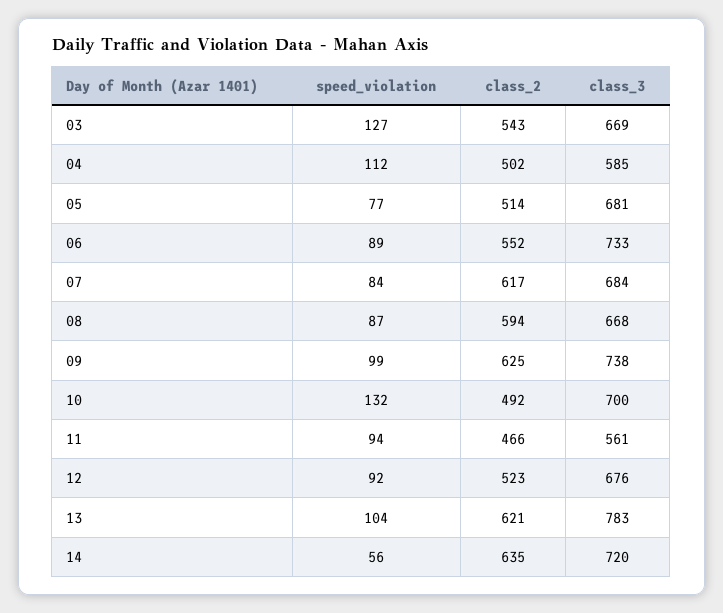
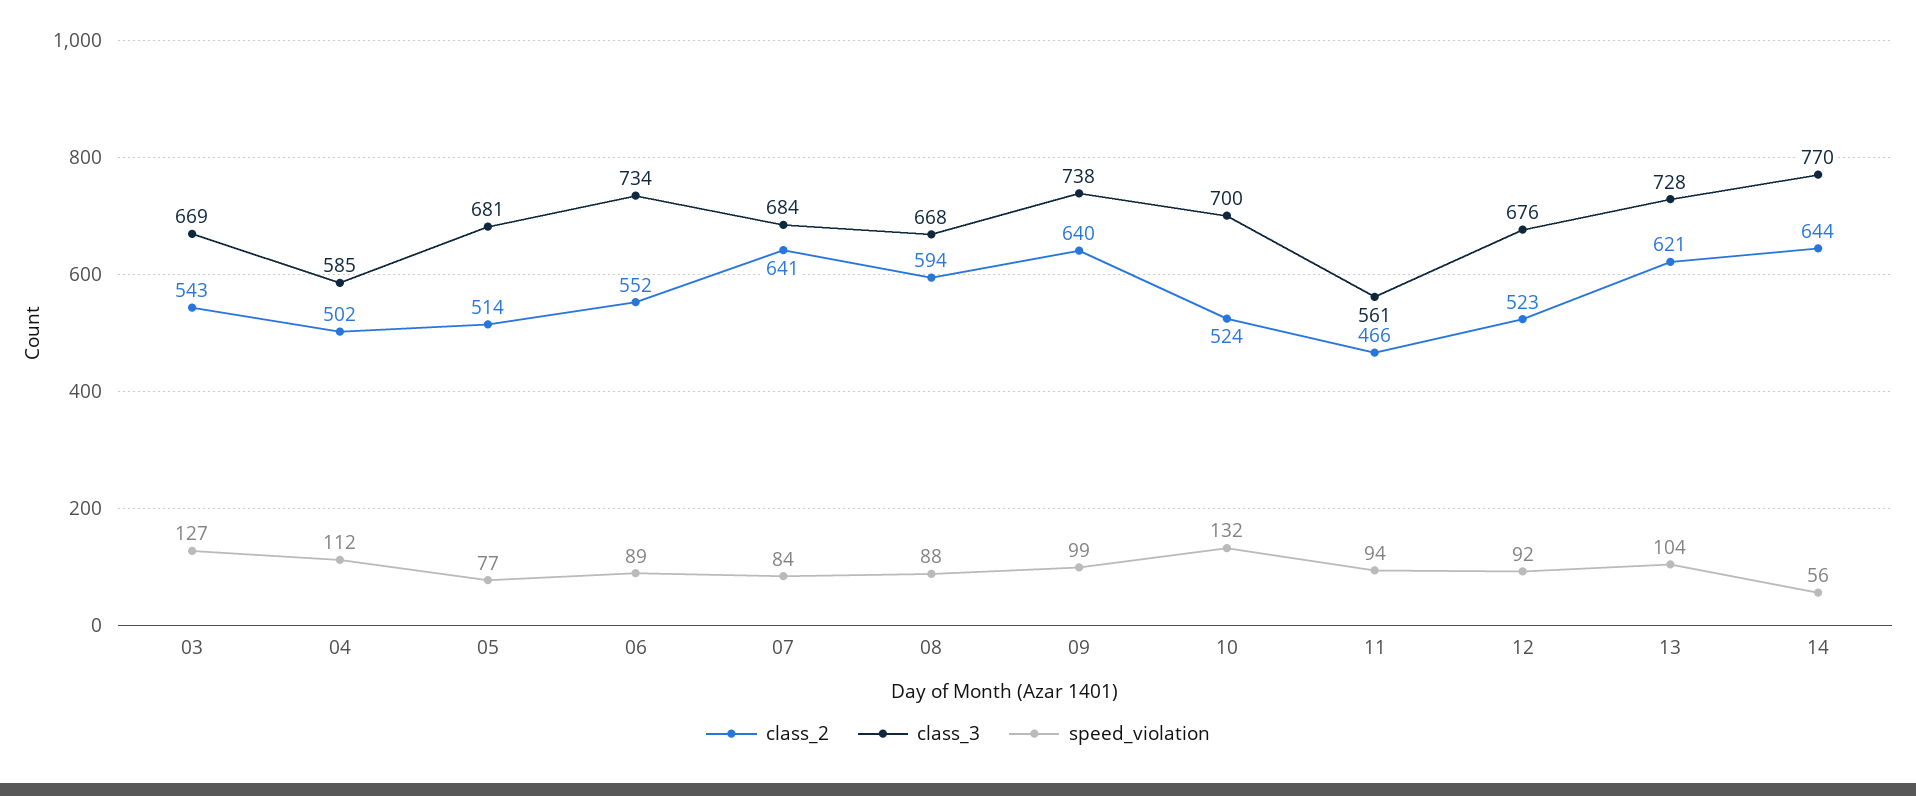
class_3, 06: 733 -> 734
class_2, 07: 617 -> 641
speed_violation, 08: 87 -> 88
class_2, 09: 625 -> 640
class_2, 10: 492 -> 524
class_3, 13: 783 -> 728
class_2, 14: 635 -> 644
class_3, 14: 720 -> 770

